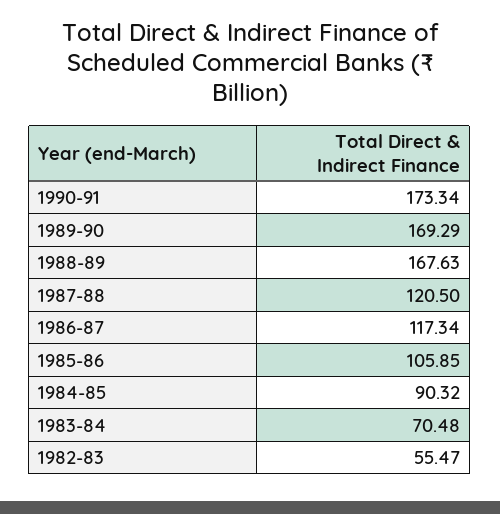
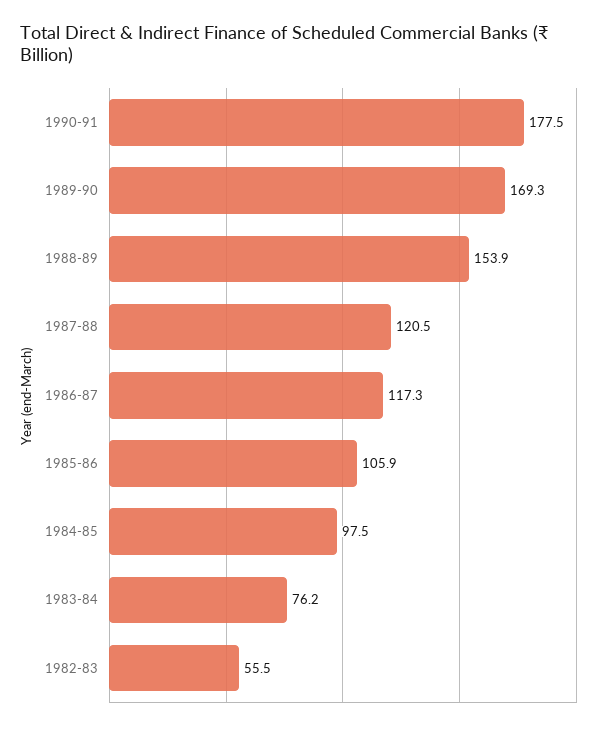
1990-91: 173.34 -> 177.5
1988-89: 167.63 -> 153.9
1984-85: 90.32 -> 97.5
1983-84: 70.48 -> 76.2

